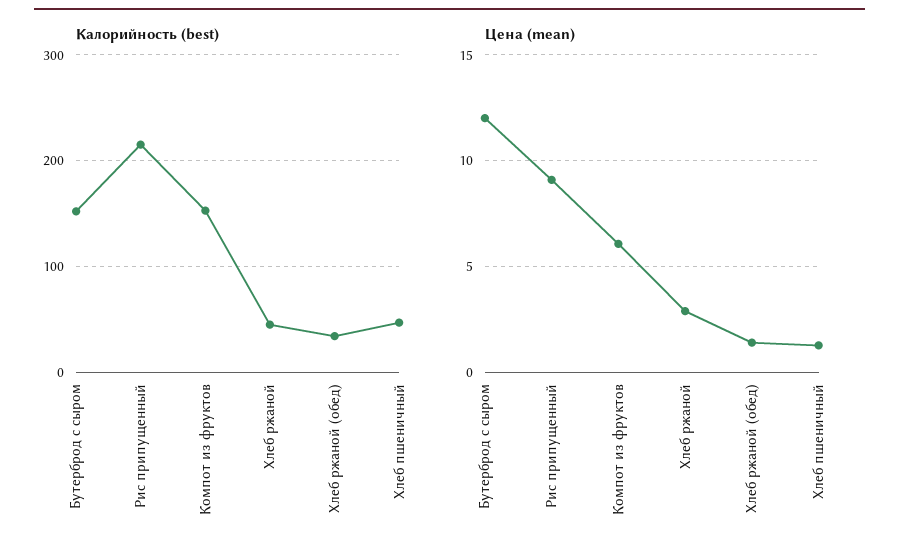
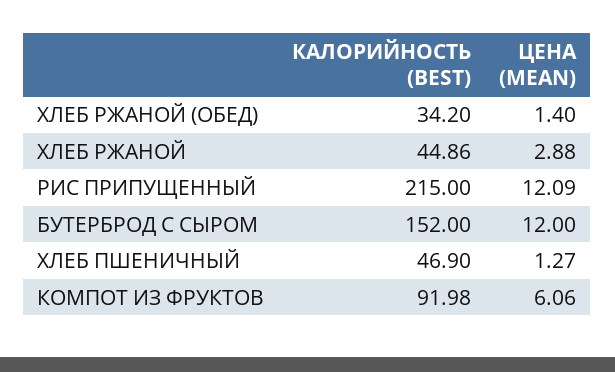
Калорийность (best), Компот из фруктов: 150 -> 91.98
Цена (mean), Рис припущенный: 9 -> 12.09

